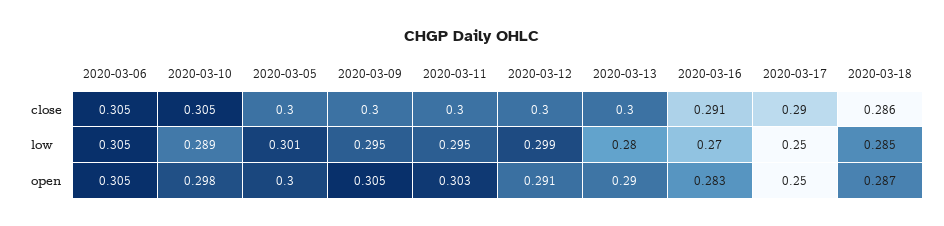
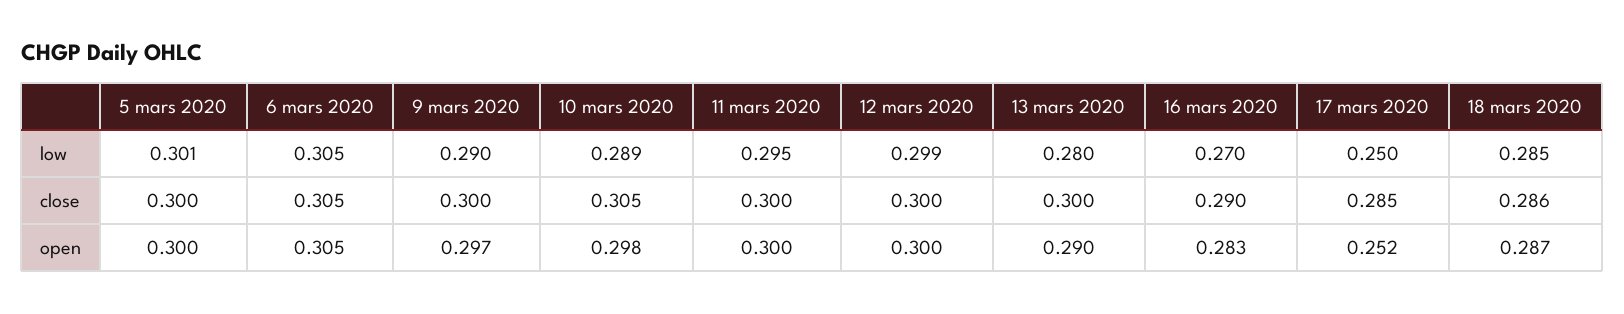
2020-03-16, close: 0.291 -> 0.29
2020-03-17, close: 0.29 -> 0.285
2020-03-09, low: 0.295 -> 0.29
2020-03-09, open: 0.305 -> 0.297
2020-03-11, open: 0.303 -> 0.3
2020-03-12, open: 0.291 -> 0.3
2020-03-17, open: 0.25 -> 0.252

